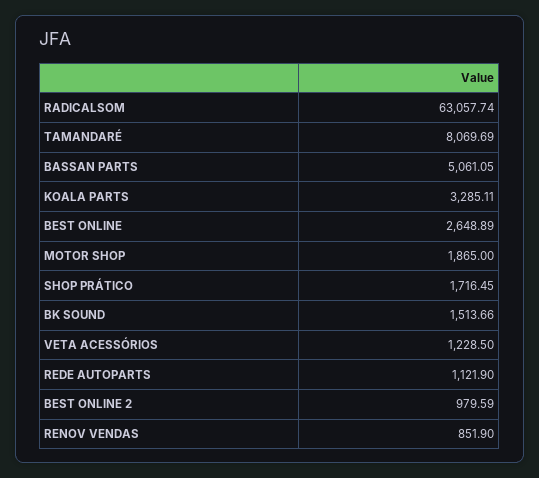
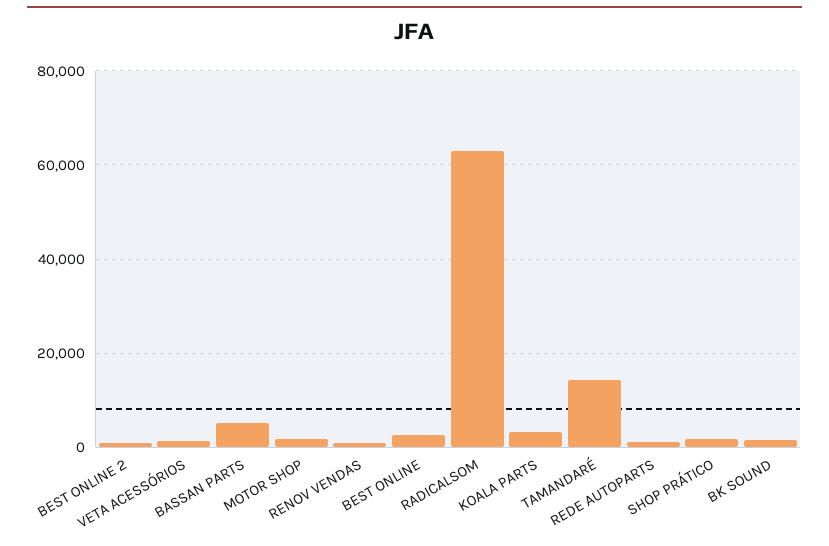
TAMANDARÉ: 8069.69 -> 14000

